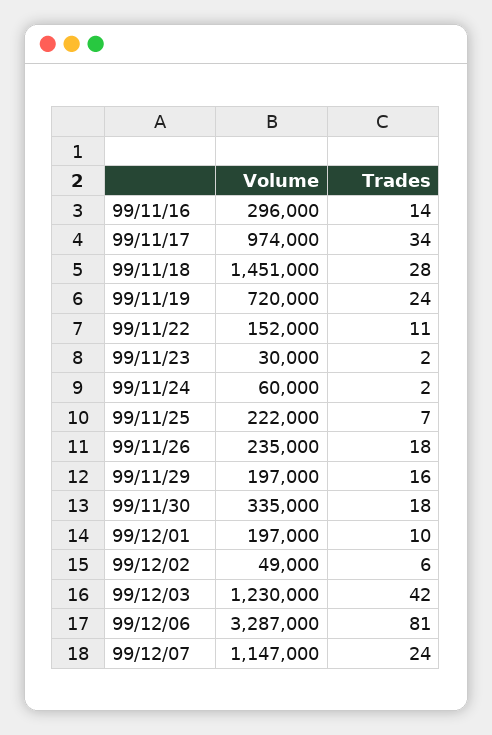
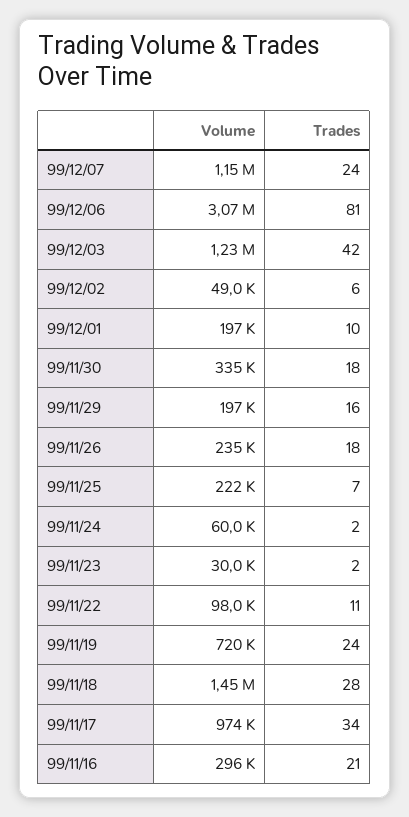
Trades, 99/11/16: 14 -> 21
Volume, 99/11/22: 152000 -> 98000
Volume, 99/12/06: 3287000 -> 3070000

